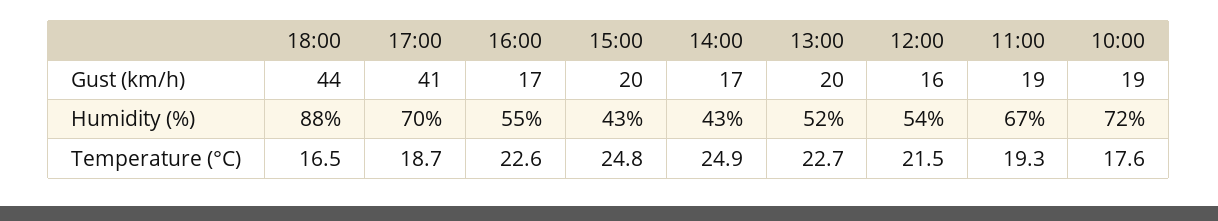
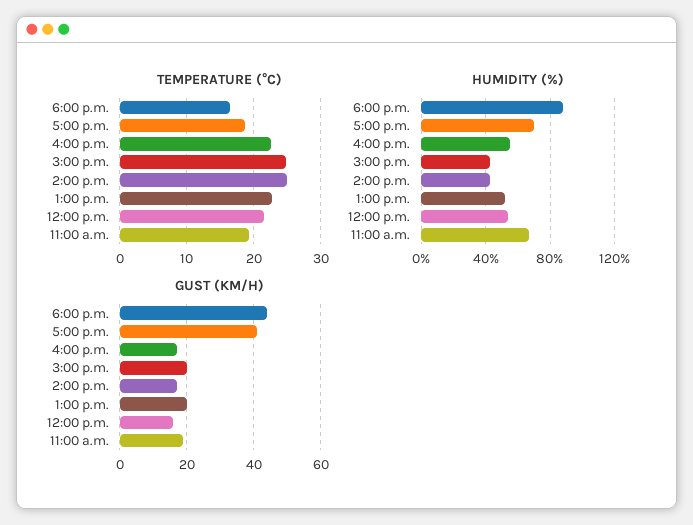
Gust (km/h), 10:00: 19 -> none
Humidity (%), 10:00: 72 -> none
Temperature (°C), 10:00: 17.6 -> none

